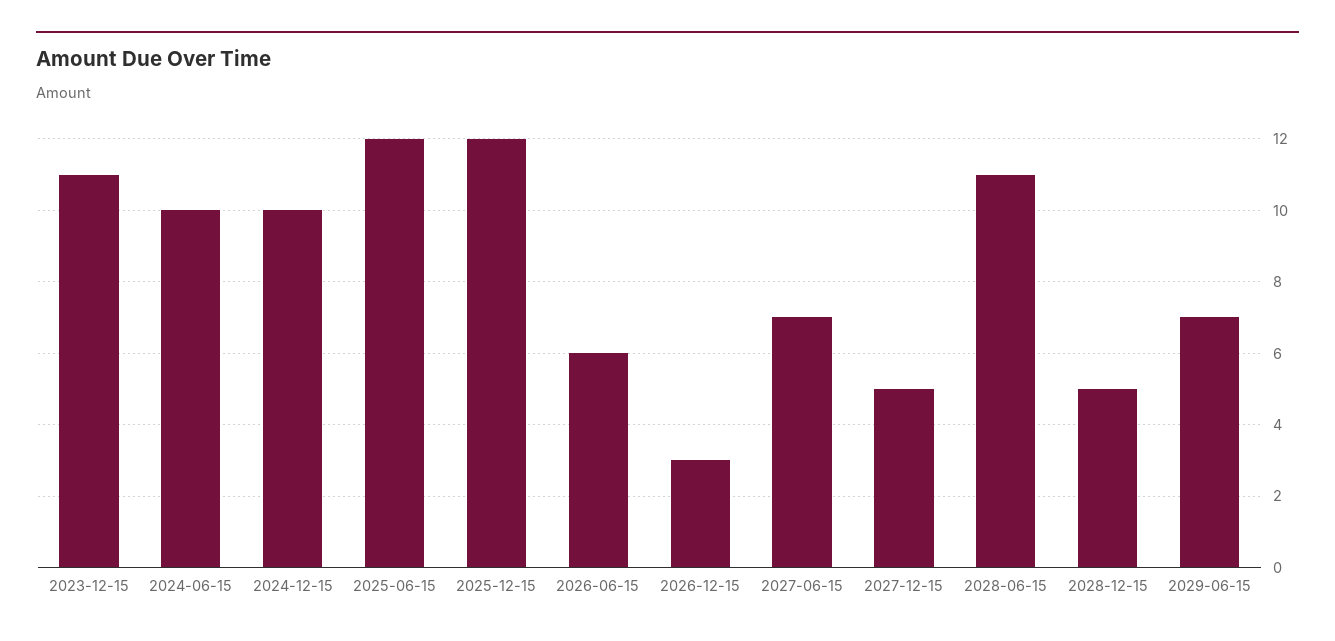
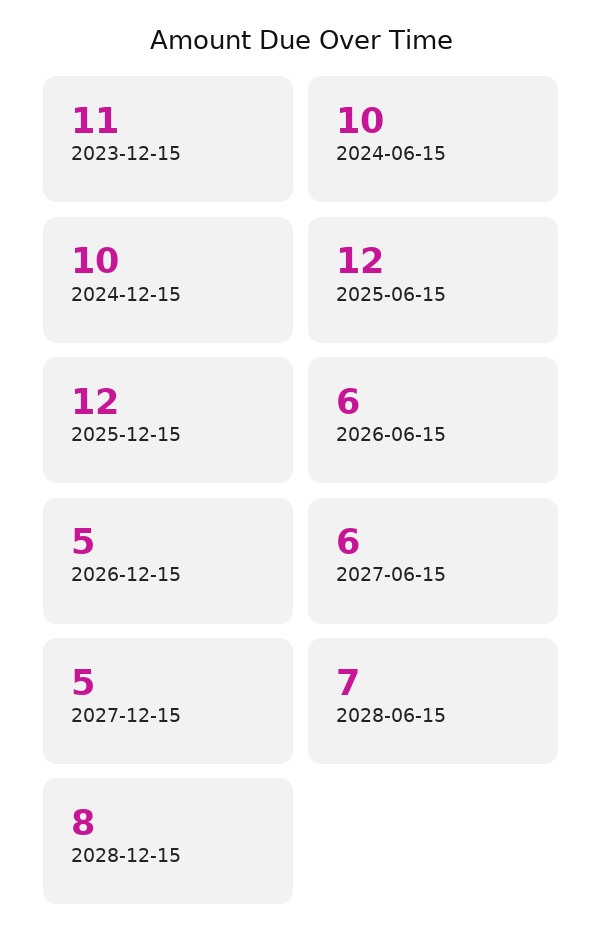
2026-12-15: 3 -> 5
2027-06-15: 7 -> 6
2028-06-15: 11 -> 7
2028-12-15: 5 -> 8
2029-06-15: 7 -> none

